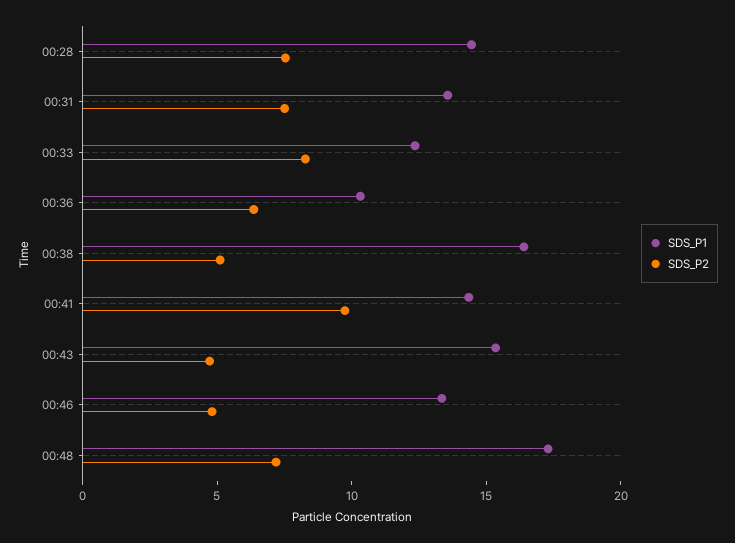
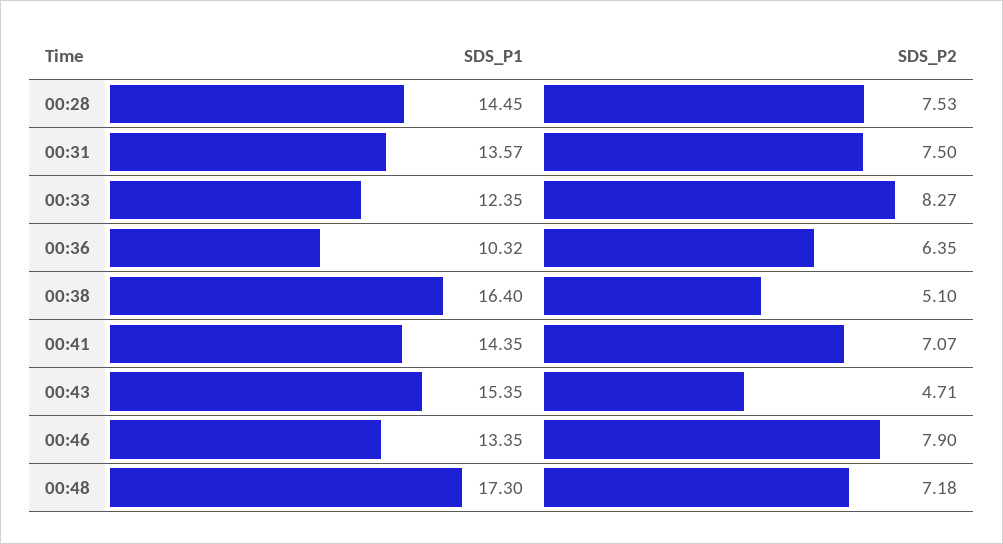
SDS_P2, 00:41: 10 -> 7.07
SDS_P2, 00:46: 5 -> 7.9

